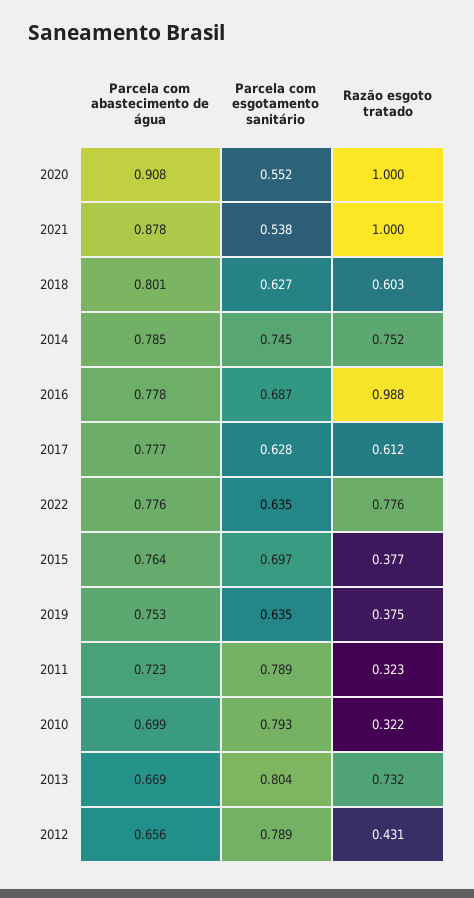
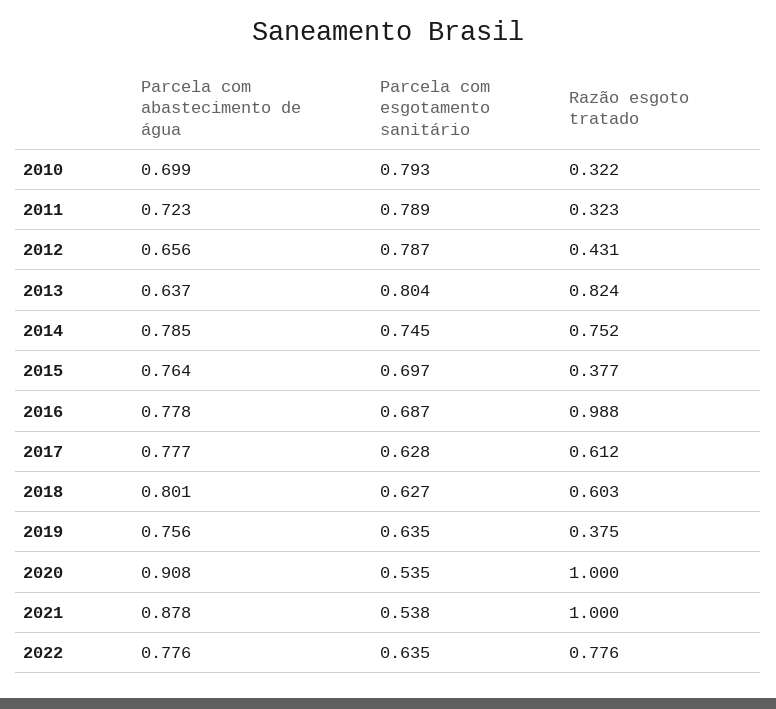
Parcela com esgotamento sanitário, 2020: 0.552 -> 0.535
Parcela com abastecimento de água, 2019: 0.753 -> 0.756
Parcela com abastecimento de água, 2013: 0.669 -> 0.637
Razão esgoto tratado, 2013: 0.732 -> 0.824
Parcela com esgotamento sanitário, 2012: 0.789 -> 0.787

